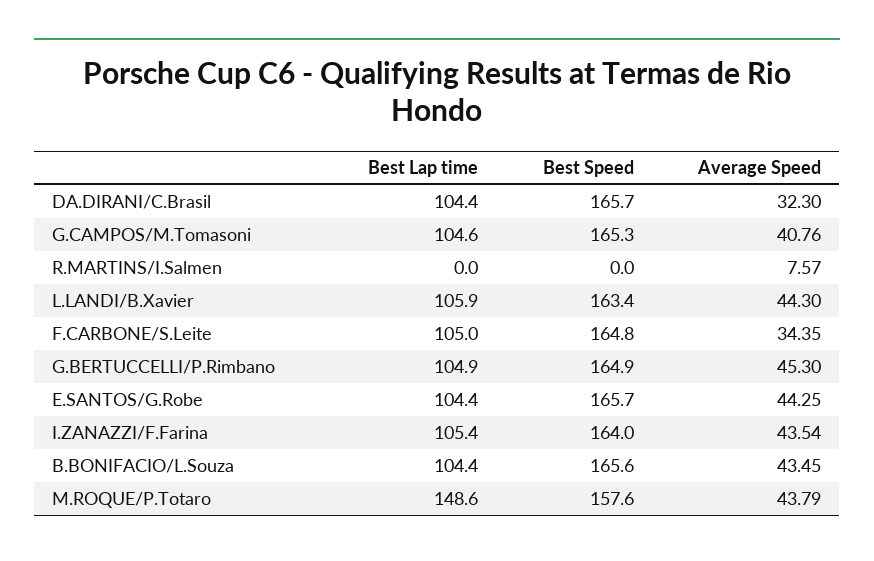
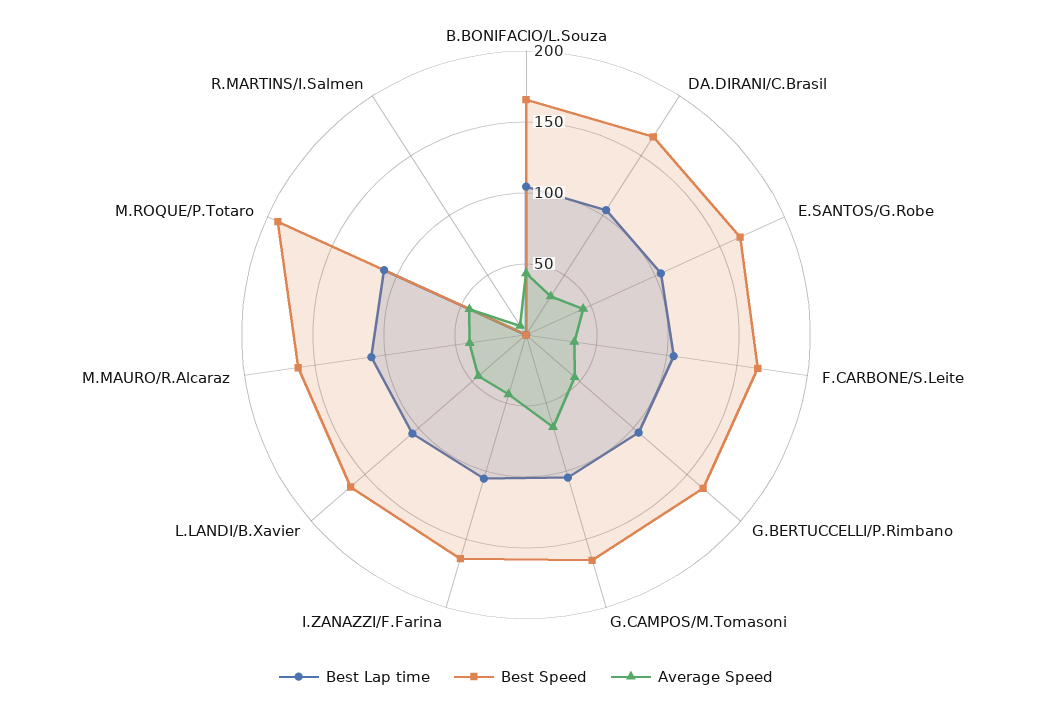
Average Speed, G.CAMPOS/M.Tomasoni: 40.76 -> 70
Best Lap time, M.ROQUE/P.Totaro: 148.6 -> 110
Best Speed, M.ROQUE/P.Totaro: 157.6 -> 190
Best Lap time, M.MAURO/R.Alcaraz: none -> 110
Best Speed, M.MAURO/R.Alcaraz: none -> 160
Average Speed, M.MAURO/R.Alcaraz: none -> 40

